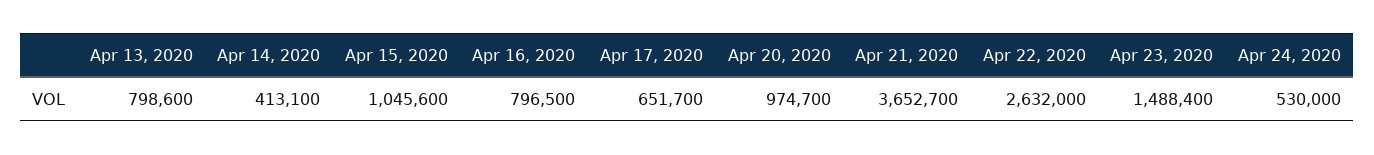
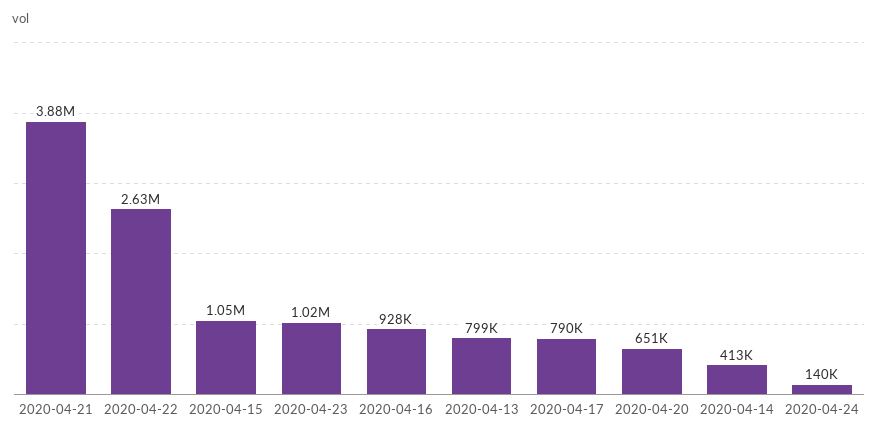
Apr 16, 2020: 796500 -> 928000
Apr 17, 2020: 651700 -> 790000
Apr 20, 2020: 974700 -> 651000
Apr 21, 2020: 3652700 -> 3880000
Apr 23, 2020: 1488400 -> 1020000
Apr 24, 2020: 530000 -> 140000

